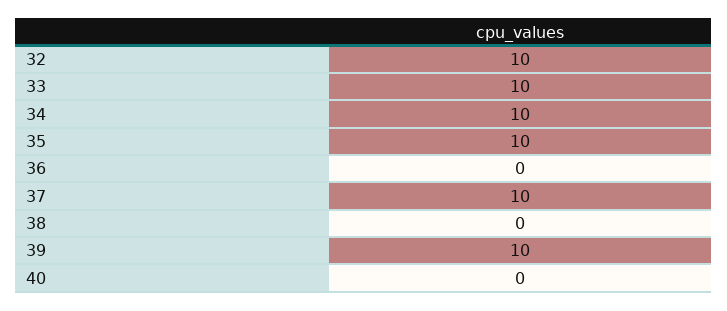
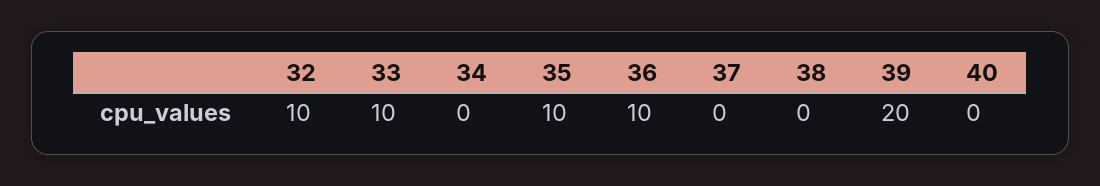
34: 10 -> 0
36: 0 -> 10
37: 10 -> 0
39: 10 -> 20

